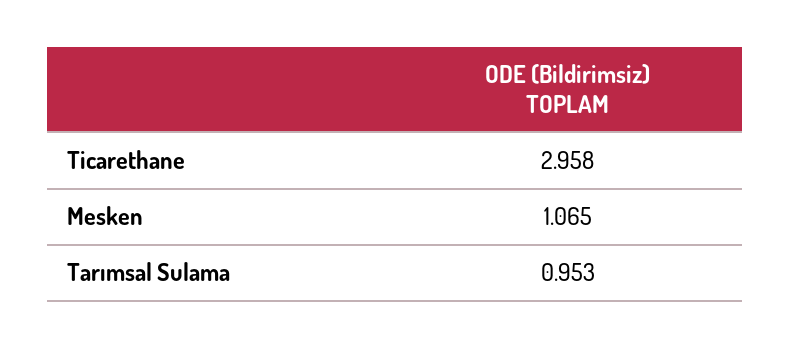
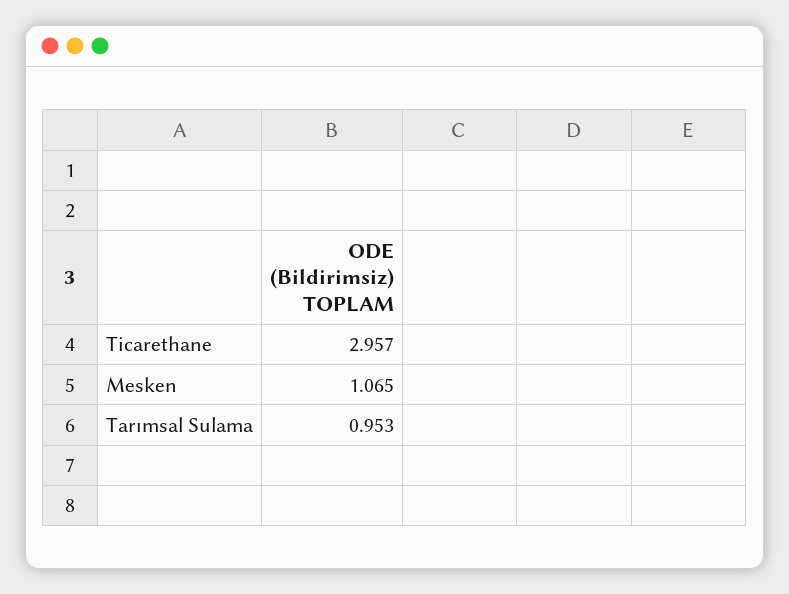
Ticarethane: 2.958 -> 2.957

